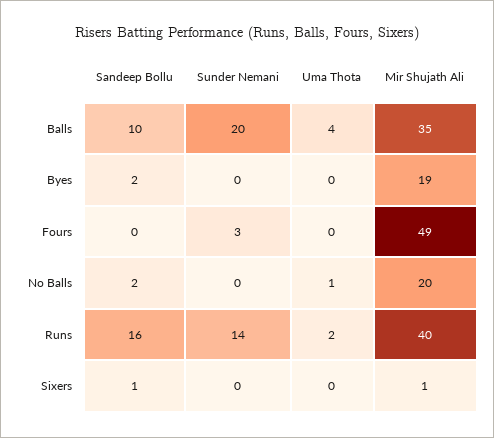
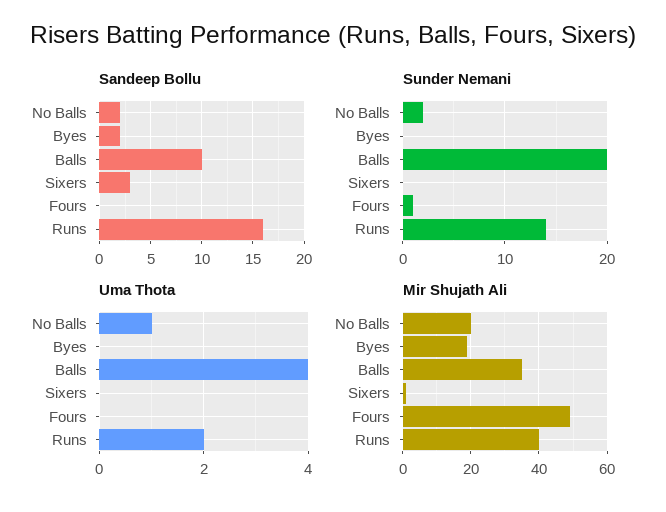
Sunder Nemani, Fours: 3 -> 1
Sunder Nemani, No Balls: 0 -> 2
Sandeep Bollu, Sixers: 1 -> 3

